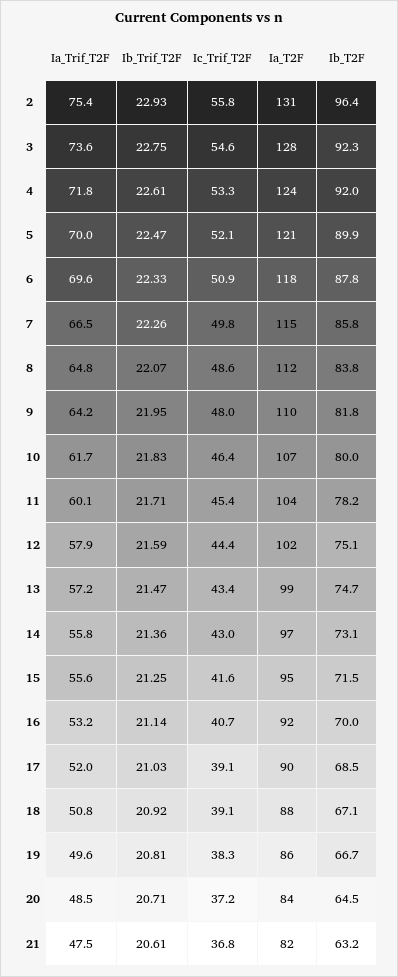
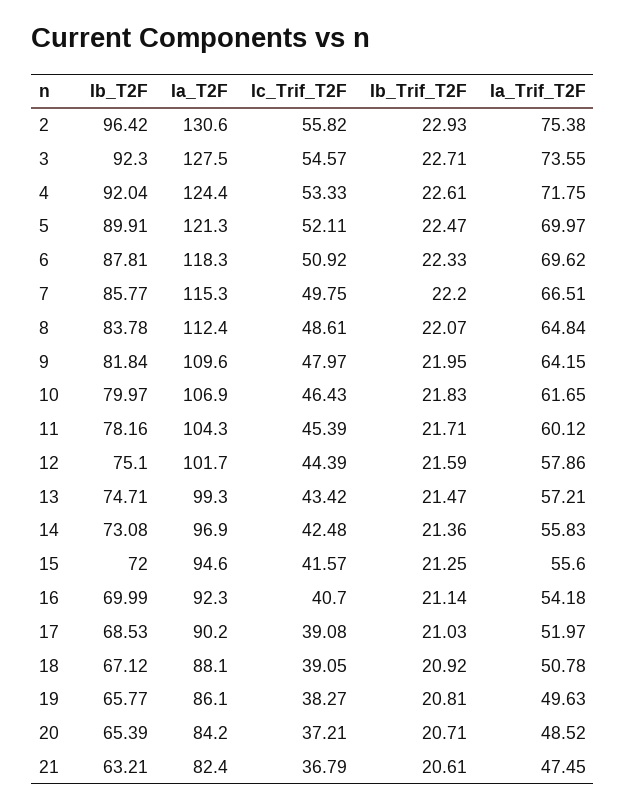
Ib_Trif_T2F, 3: 22.75 -> 22.71
Ib_Trif_T2F, 7: 22.26 -> 22.2
Ic_Trif_T2F, 14: 43 -> 42.48
Ib_T2F, 15: 71.5 -> 72
Ia_Trif_T2F, 16: 53.2 -> 54.18
Ib_T2F, 19: 66.7 -> 65.77
Ib_T2F, 20: 64.5 -> 65.39

